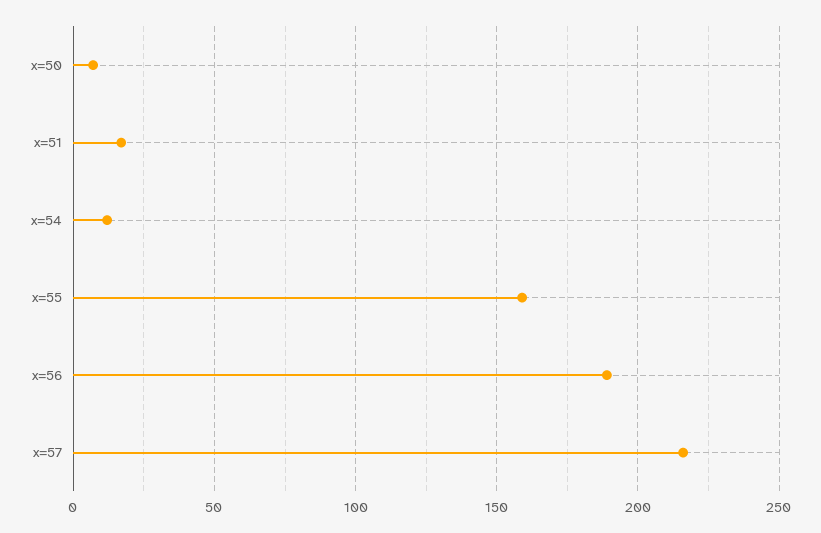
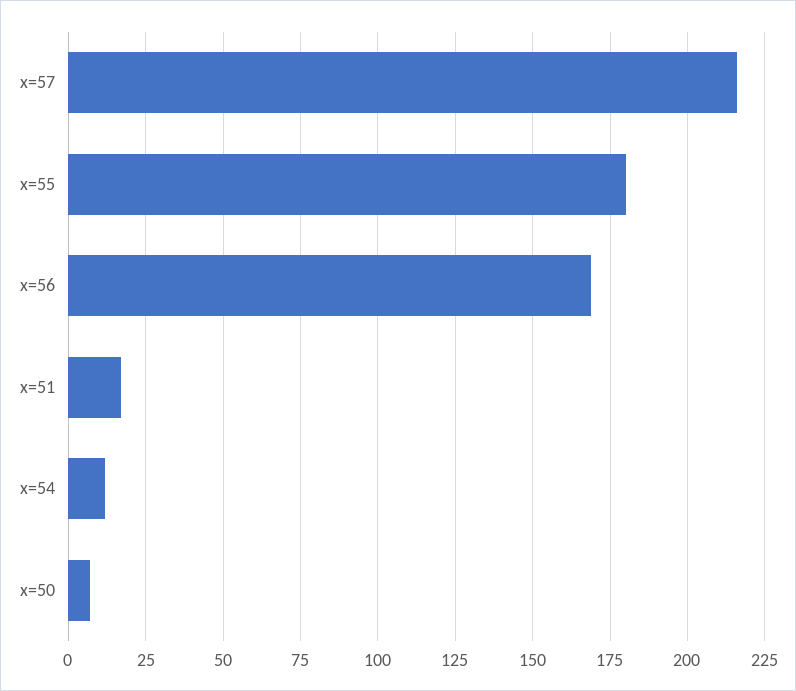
x=55: 160 -> 180
x=56: 190 -> 170

